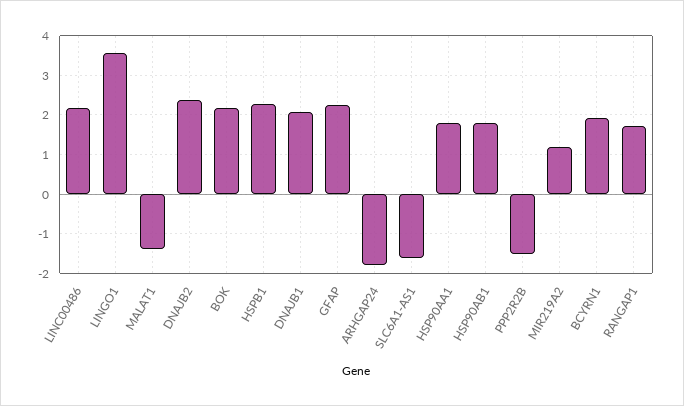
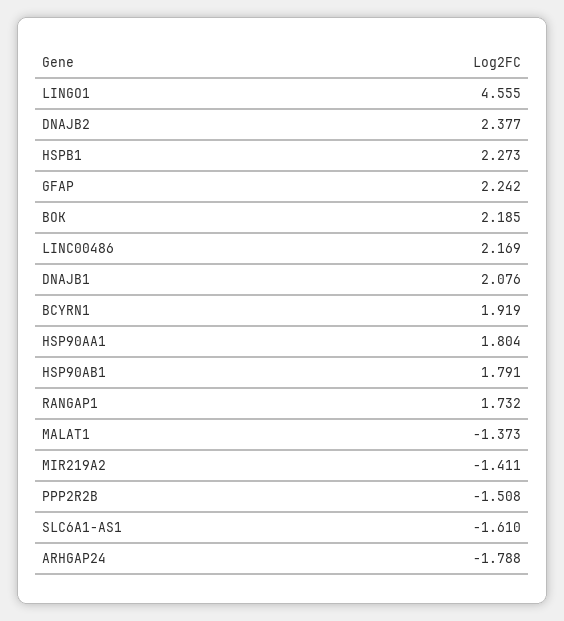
LINGO1: 3.6 -> 4.555
MIR219A2: 1.2 -> -1.411

